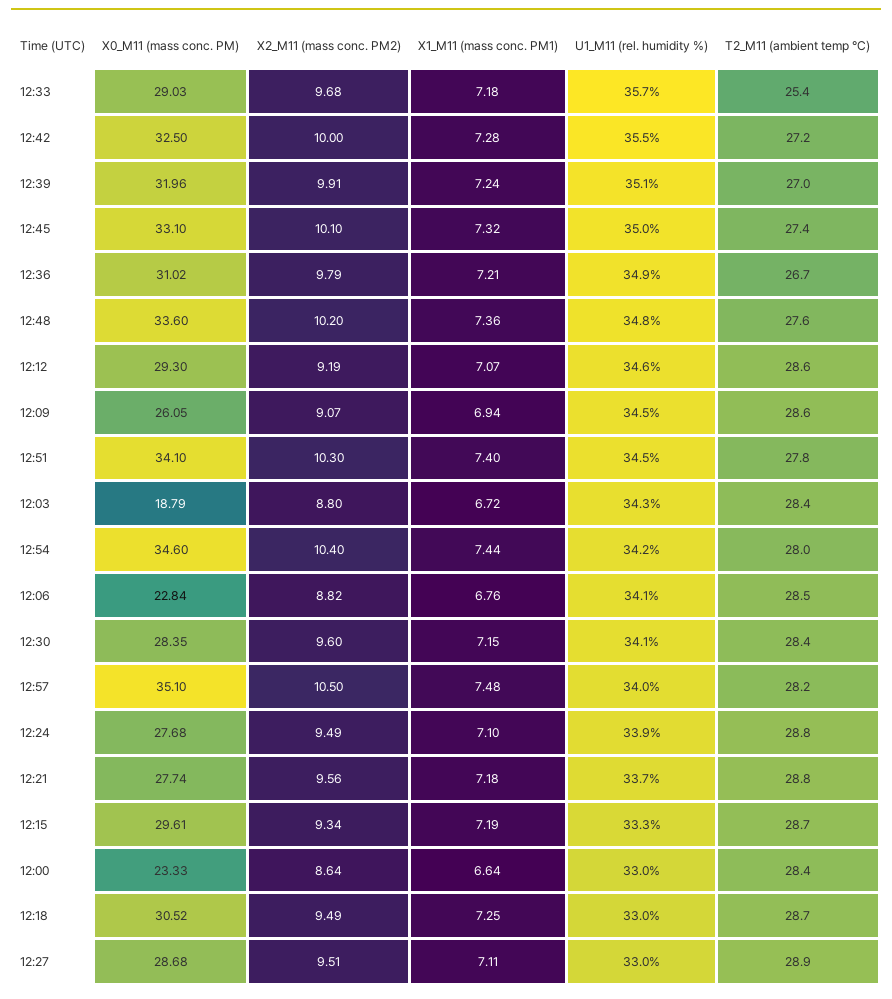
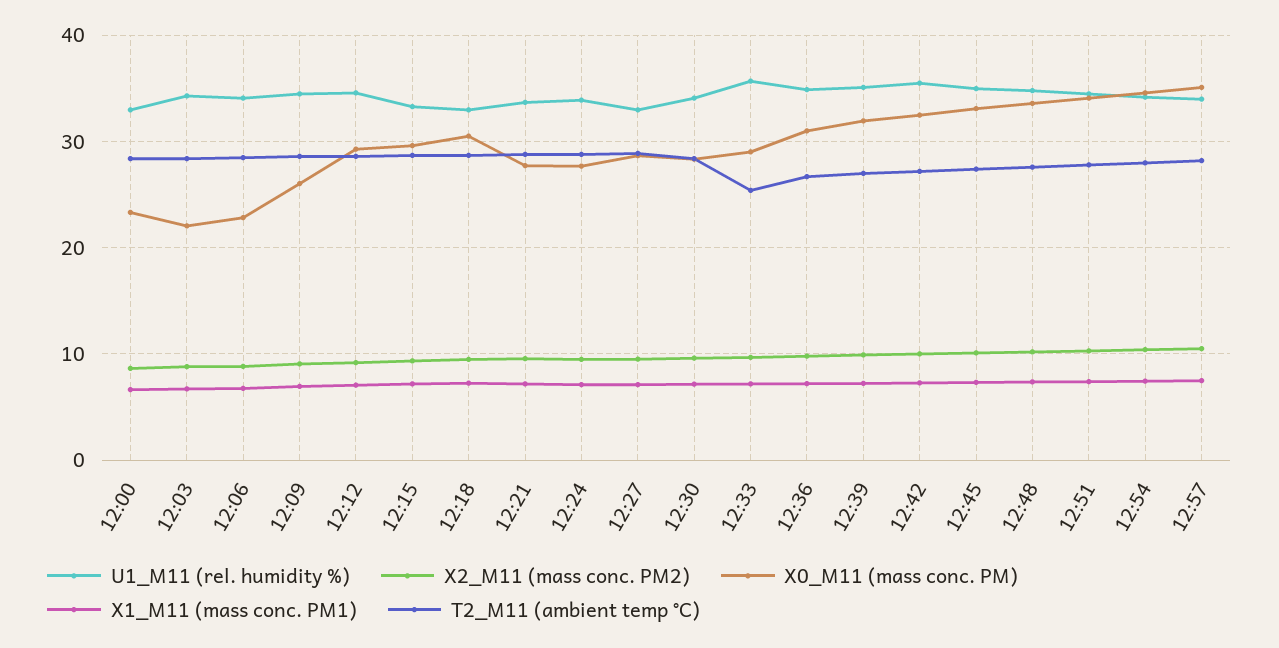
X0_M11 (mass conc. PM), 12:03: 18.79 -> 22

